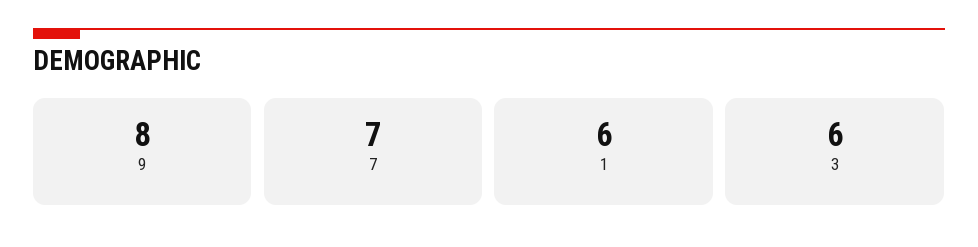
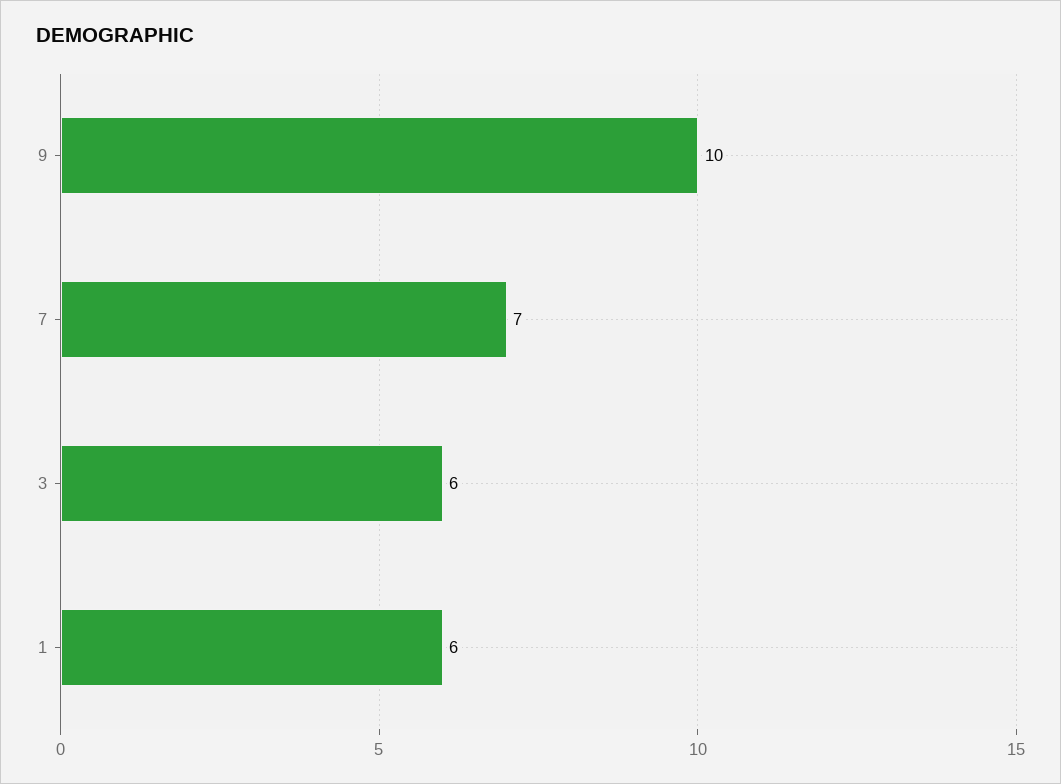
9: 8 -> 10

